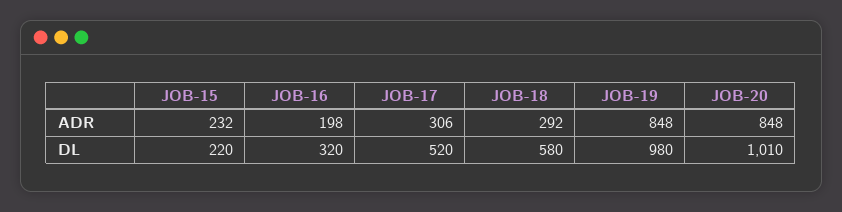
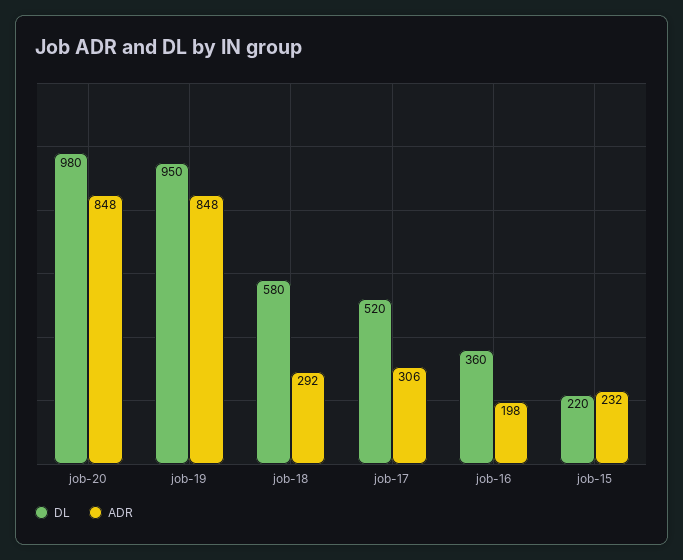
DL, JOB-16: 320 -> 360
DL, JOB-19: 980 -> 950
DL, JOB-20: 1010 -> 980

